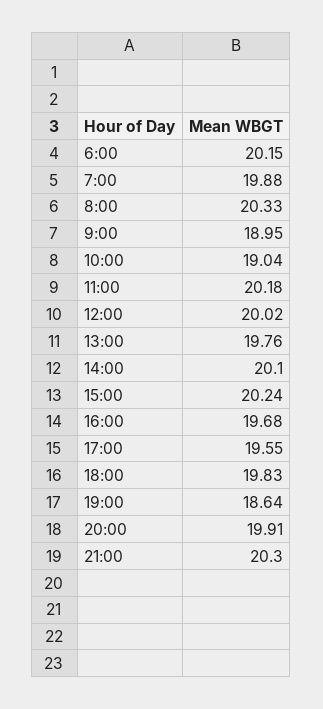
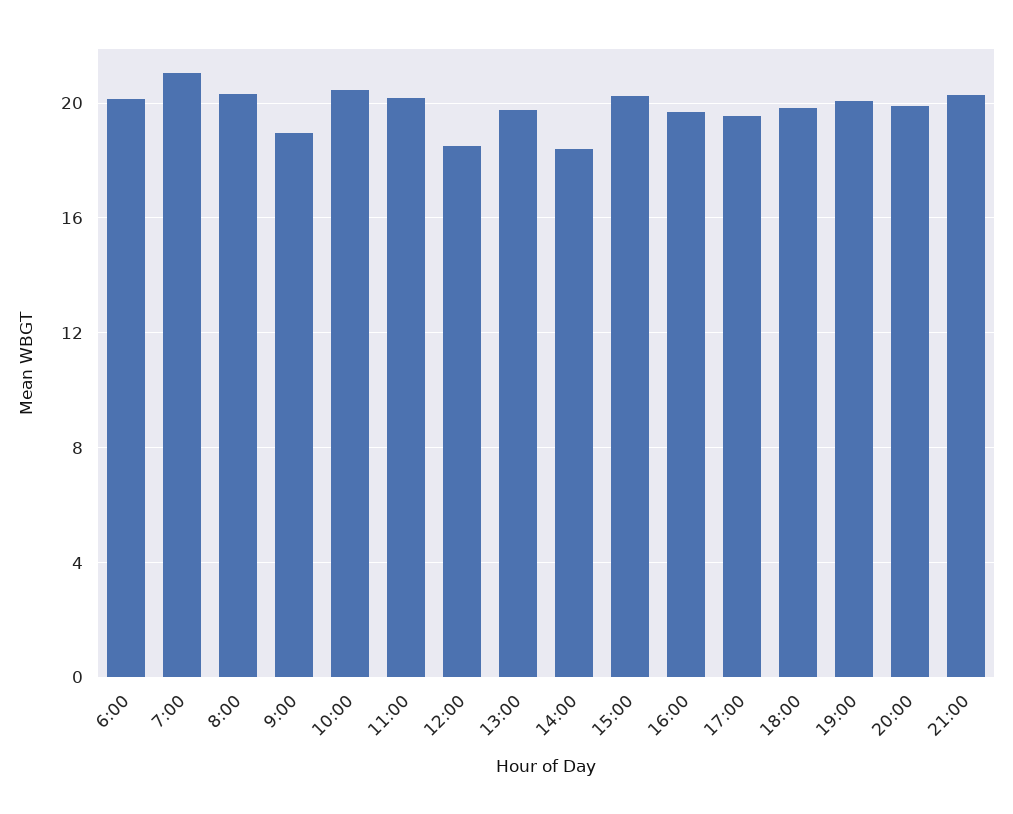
7:00: 19.88 -> 21
10:00: 19.04 -> 20.5
12:00: 20.02 -> 18.5
14:00: 20.1 -> 18.5
19:00: 18.64 -> 20

